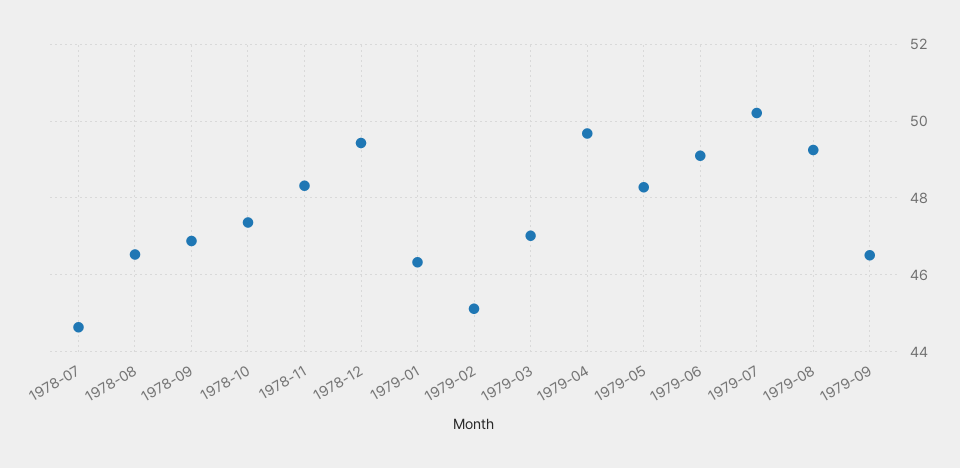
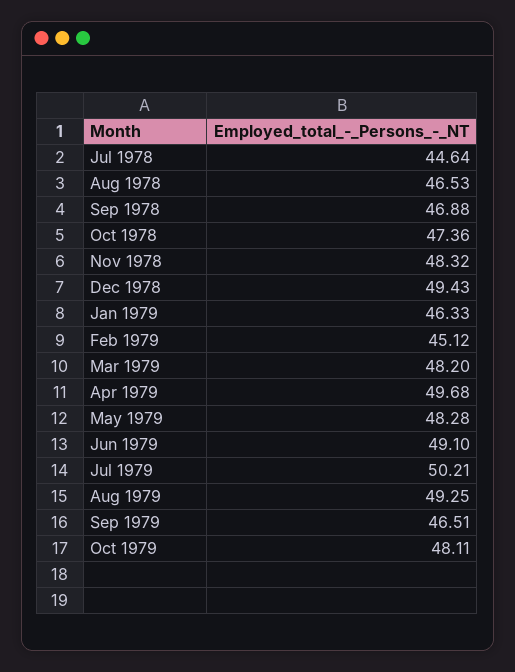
1979-03: 47 -> 48.2
Oct 1979: none -> 48.11

